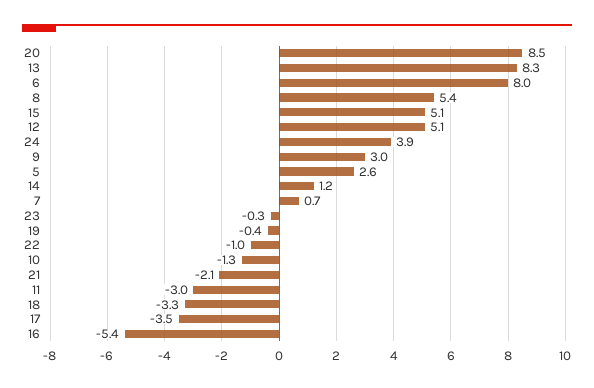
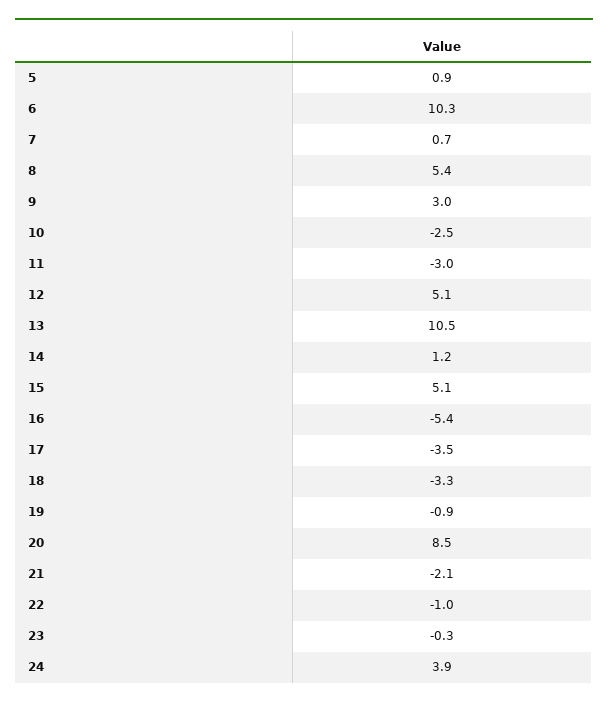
13: 8.3 -> 10.5
6: 8 -> 10.3
5: 2.6 -> 0.9
19: -0.4 -> -0.9
10: -1.3 -> -2.5

